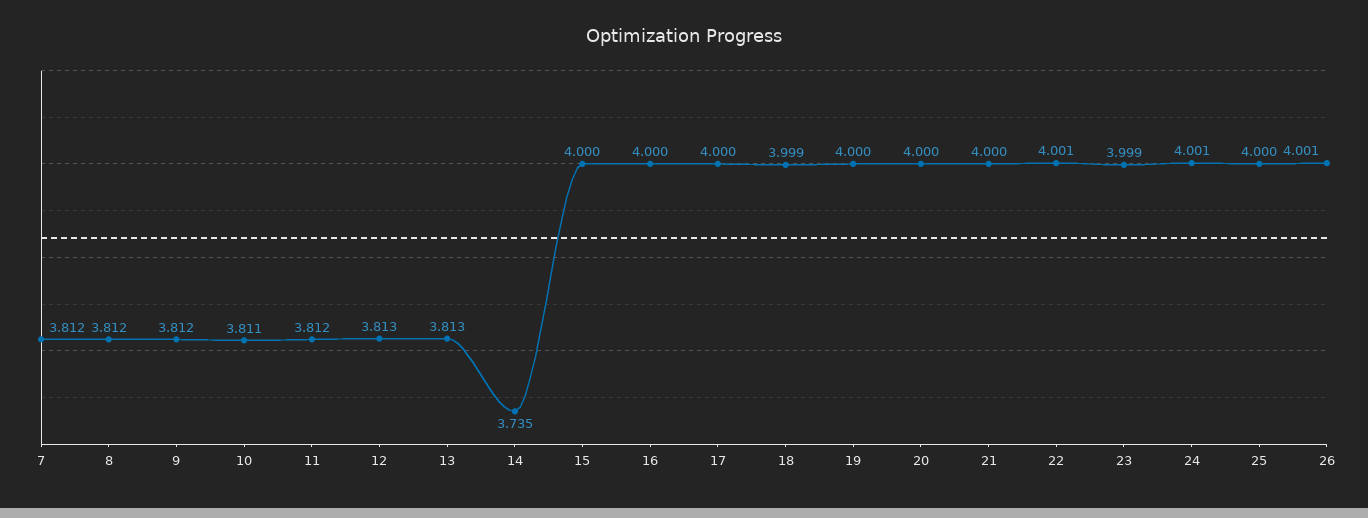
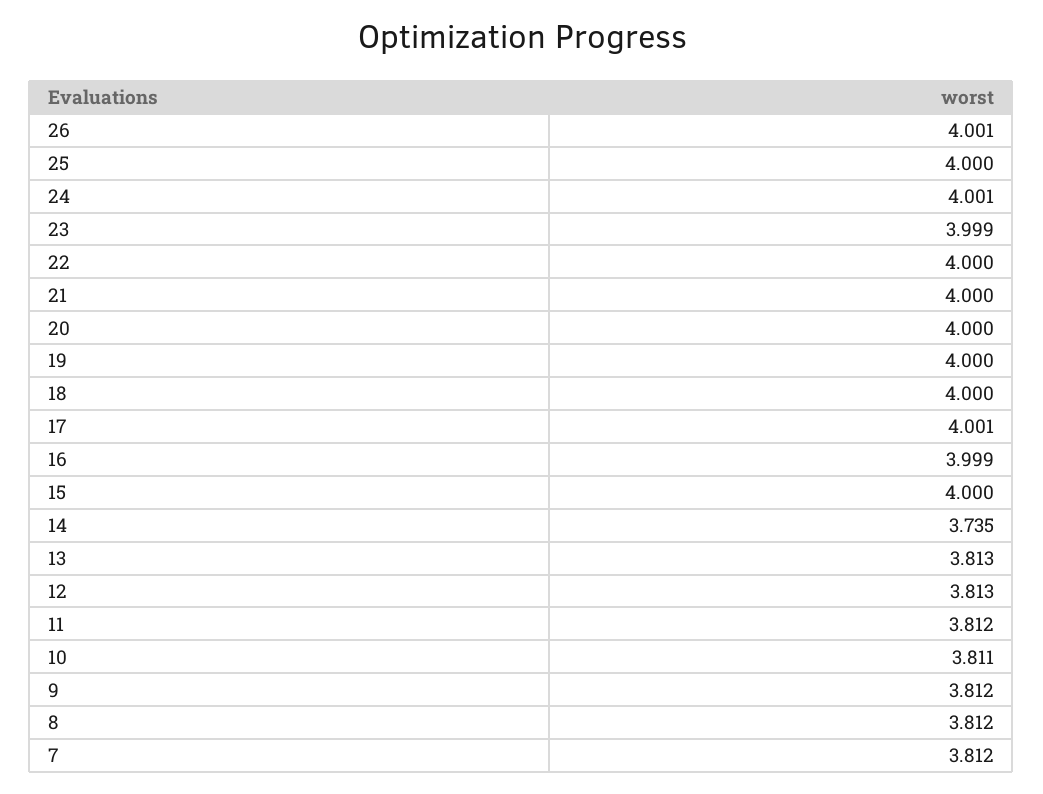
16: 4 -> 3.999
17: 4 -> 4.001
18: 3.999 -> 4
22: 4.001 -> 4

